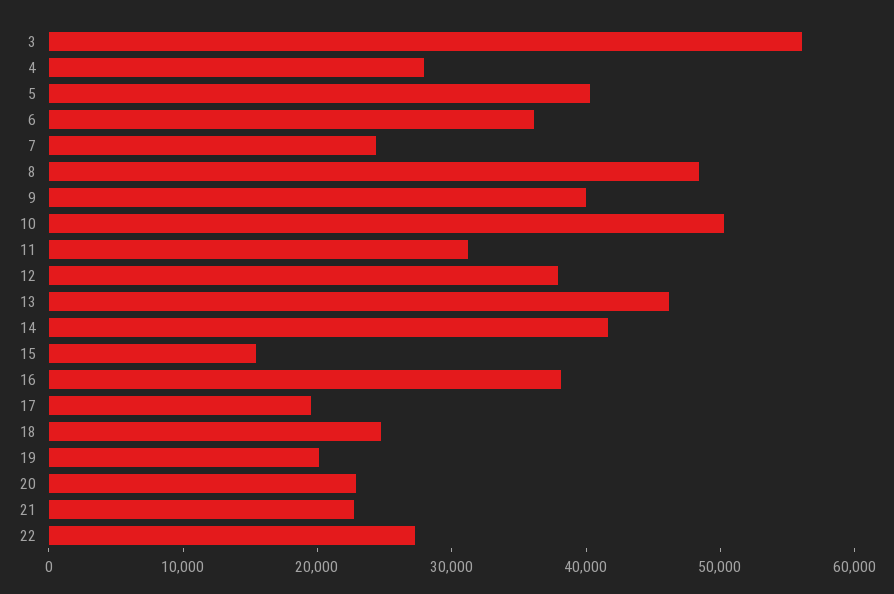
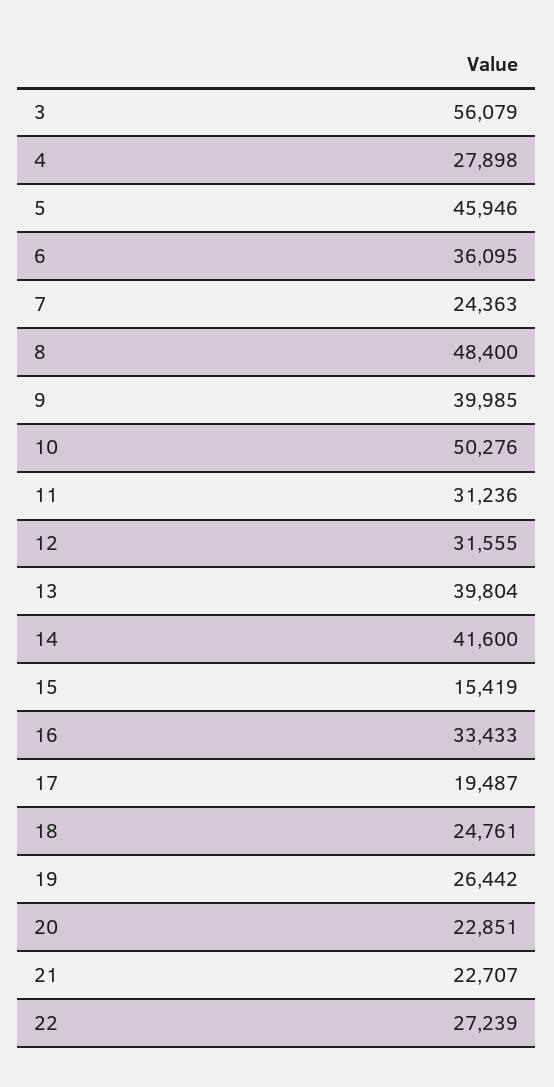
5: 40000 -> 45946
12: 38000 -> 31555
13: 46000 -> 39804
16: 38000 -> 33433
19: 20000 -> 26442

